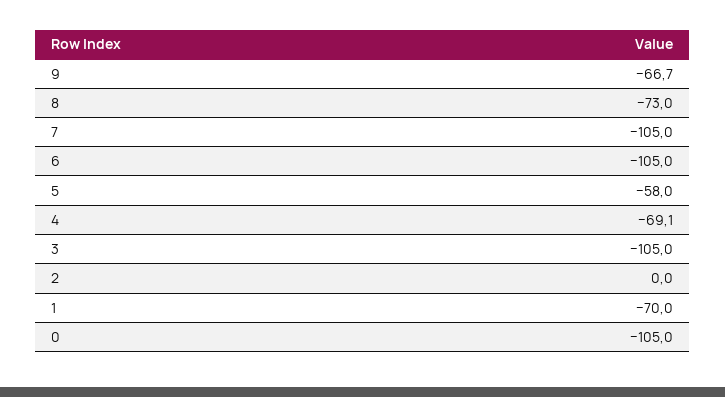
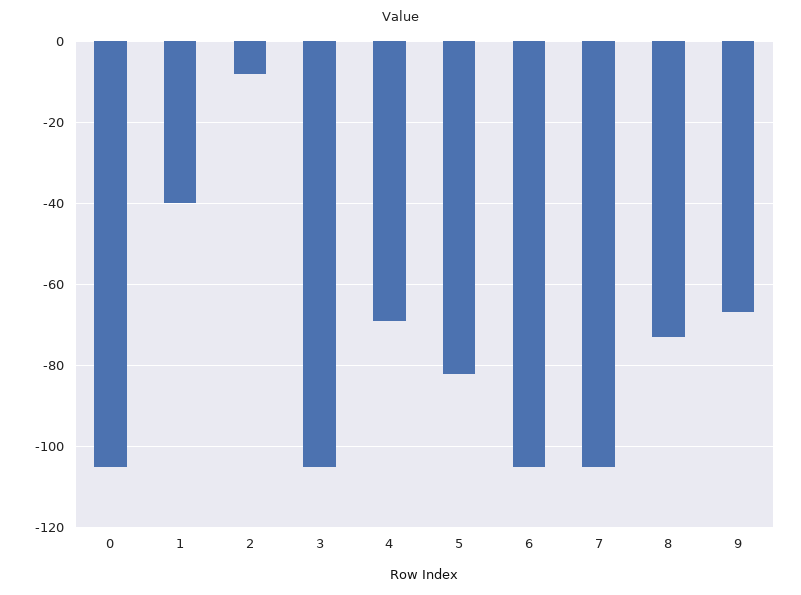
5: -58 -> -82
2: 0 -> -8
1: -70 -> -40

